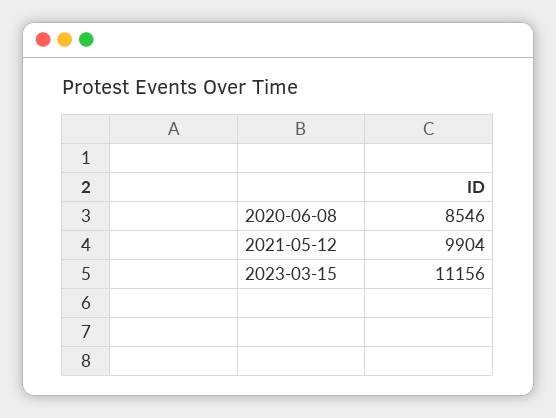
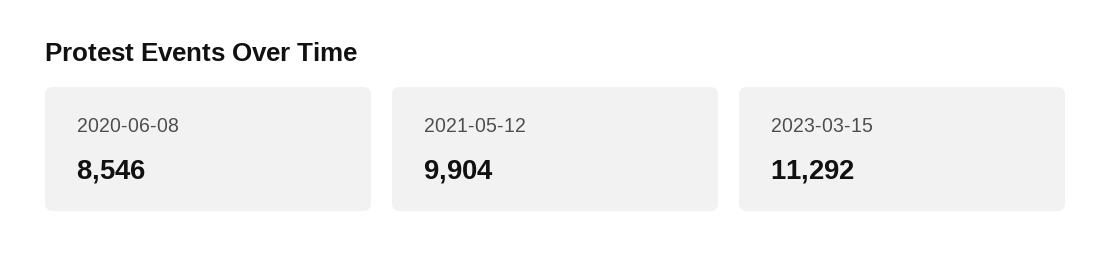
2023-03-15: 11156 -> 11292

